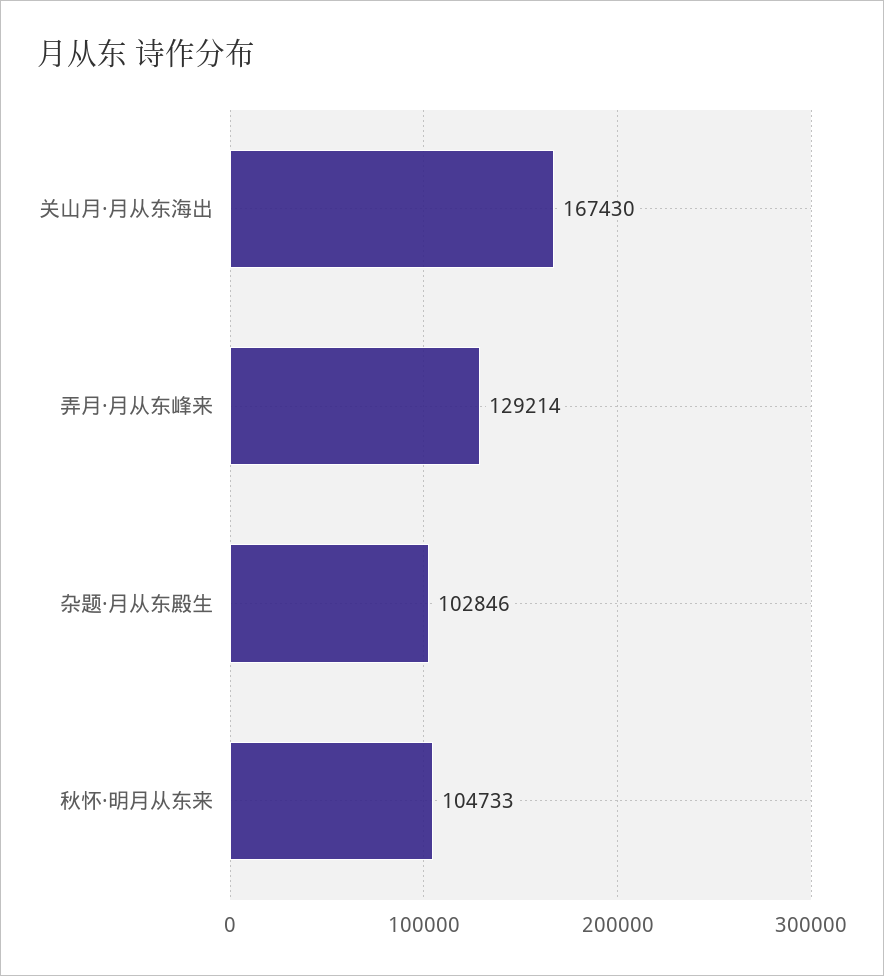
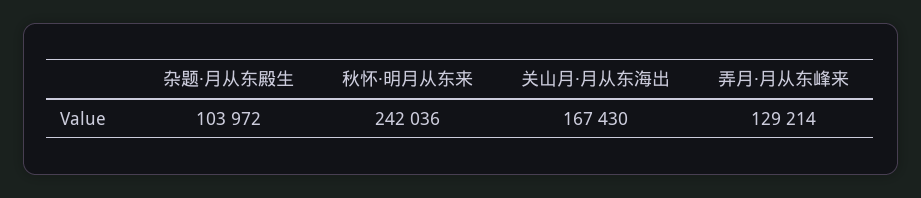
杂题·月从东殿生: 102846 -> 103972
秋怀·明月从东来: 104733 -> 242036

